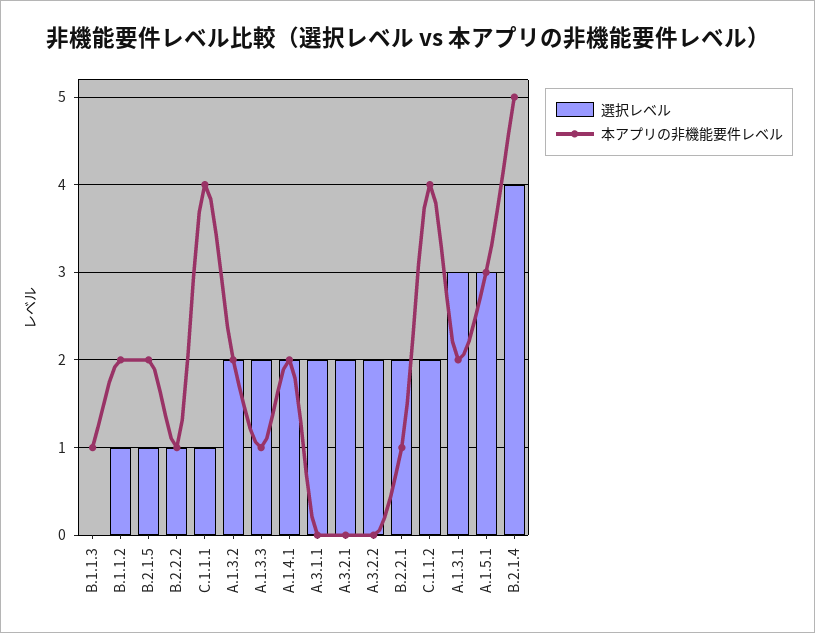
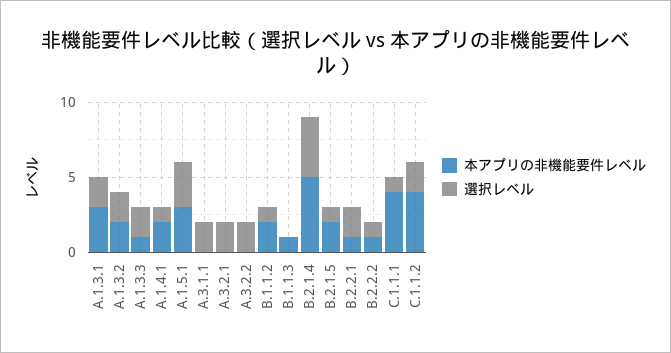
選択レベル, A.1.4.1: 2 -> 1
選択レベル, A.1.3.1: 3 -> 2
本アプリの非機能要件レベル, A.1.3.1: 2 -> 3

